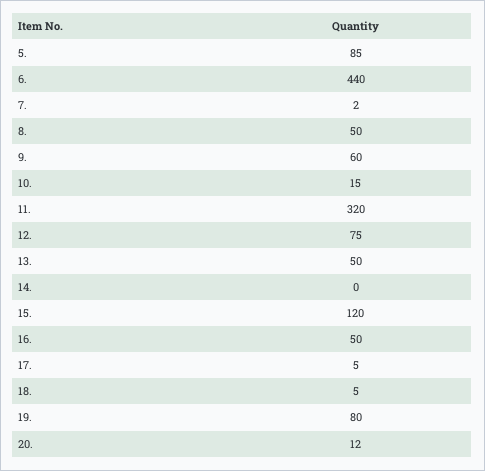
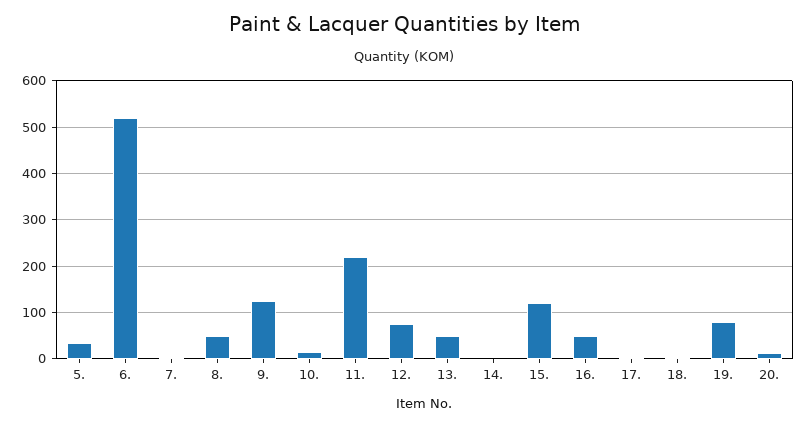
5.: 85 -> 40
6.: 440 -> 520
9.: 60 -> 120
11.: 320 -> 220

